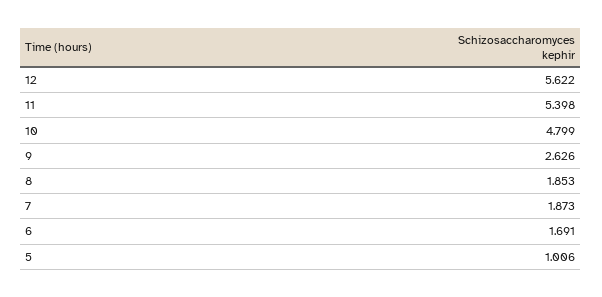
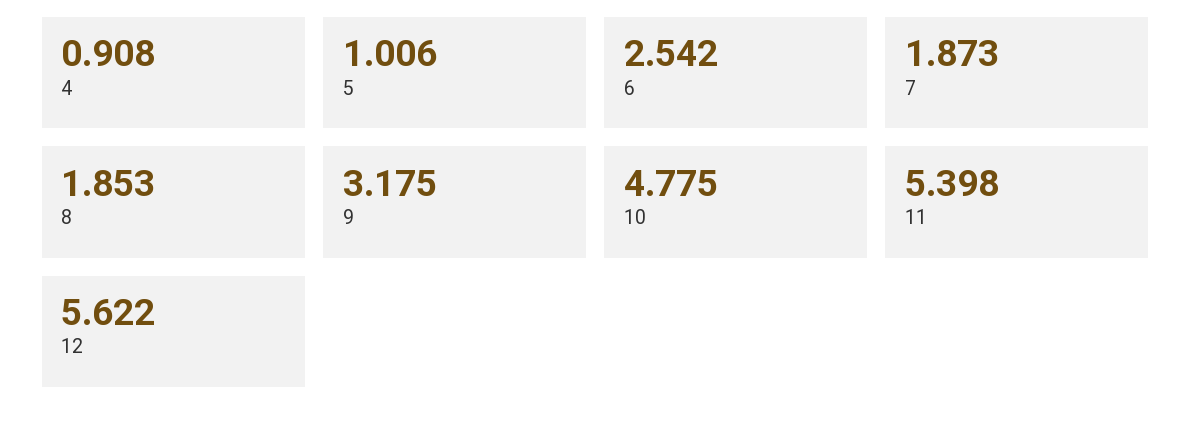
10: 4.799 -> 4.775
9: 2.626 -> 3.175
6: 1.691 -> 2.542
4: none -> 0.908

